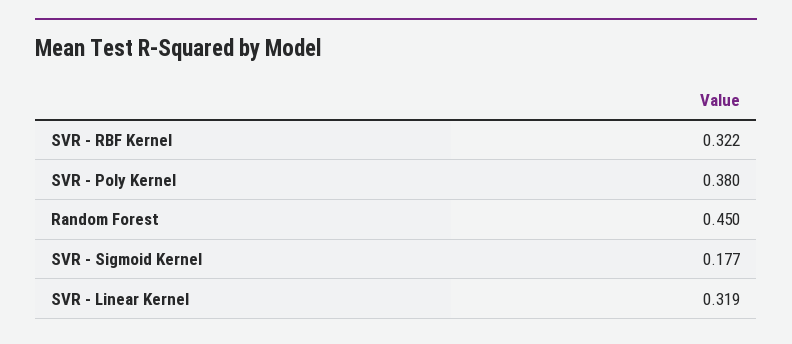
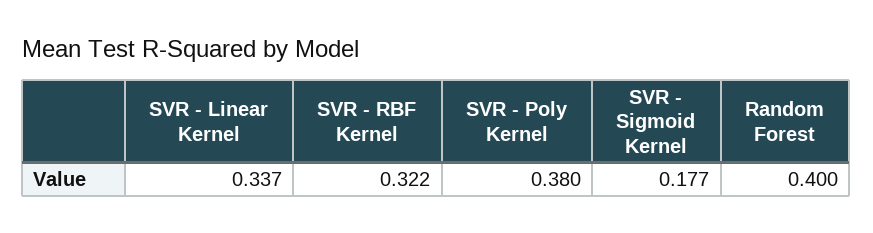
Random Forest: 0.45 -> 0.4
SVR - Linear Kernel: 0.319 -> 0.337

